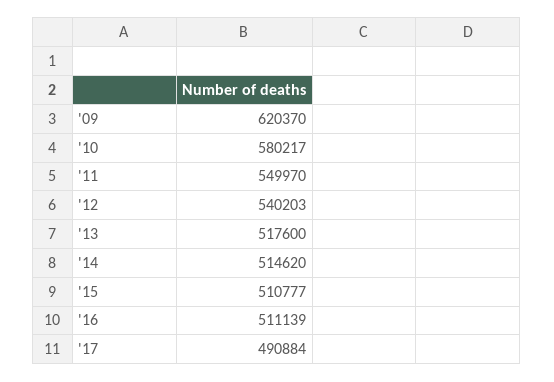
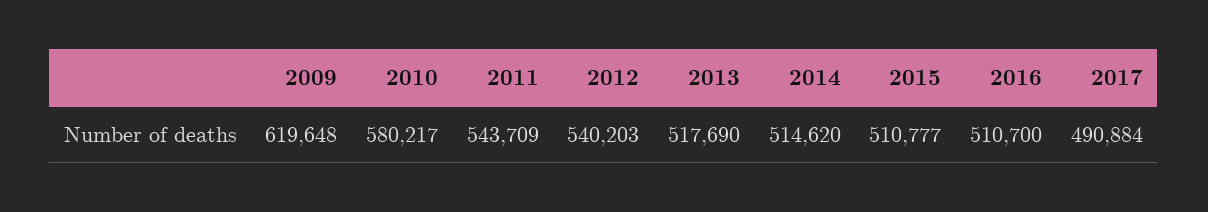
'09: 620370 -> 619648
'11: 549970 -> 543709
'13: 517600 -> 517690
'16: 511139 -> 510700

